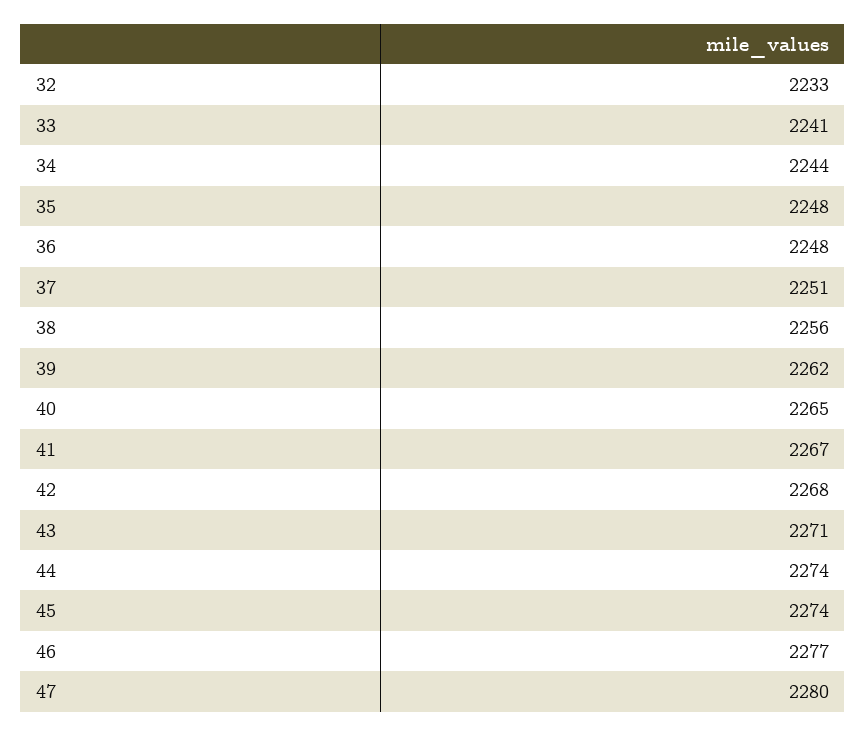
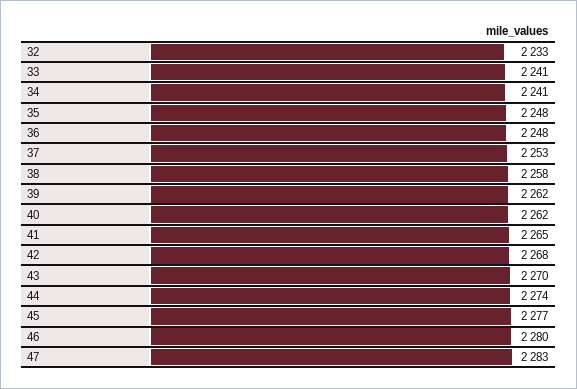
34: 2244 -> 2241
37: 2251 -> 2253
38: 2256 -> 2258
40: 2265 -> 2262
41: 2267 -> 2265
43: 2271 -> 2270
45: 2274 -> 2277
46: 2277 -> 2280
47: 2280 -> 2283

